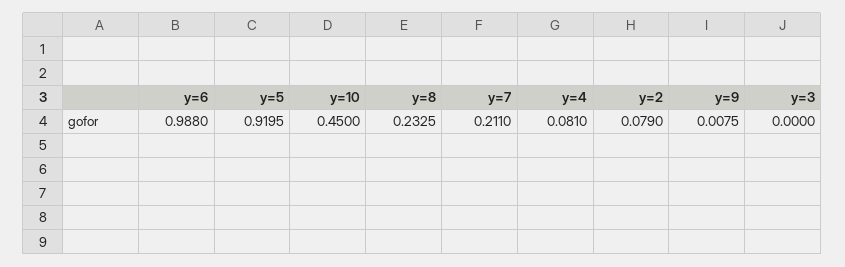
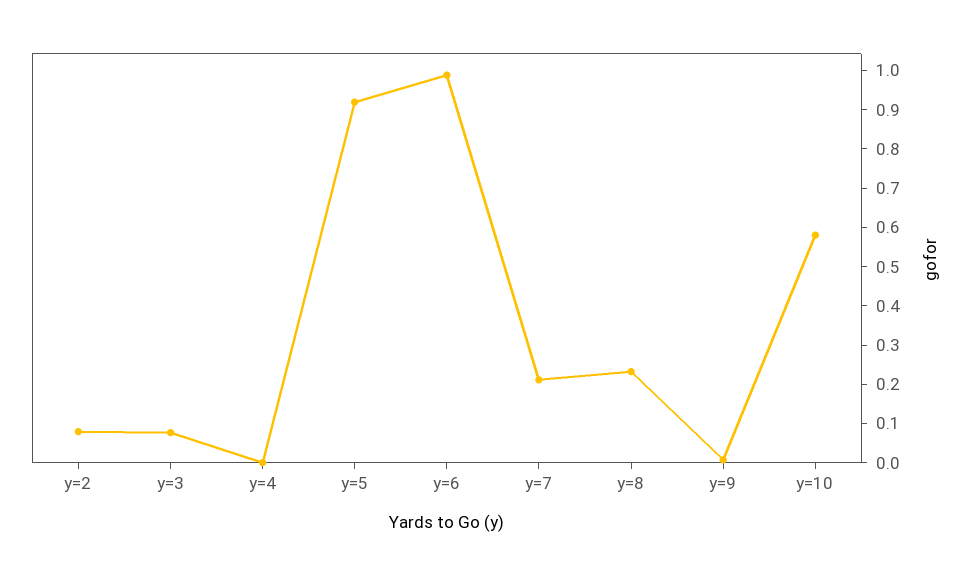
y=10: 0.45 -> 0.575
y=4: 0.081 -> 0
y=3: 0 -> 0.075

